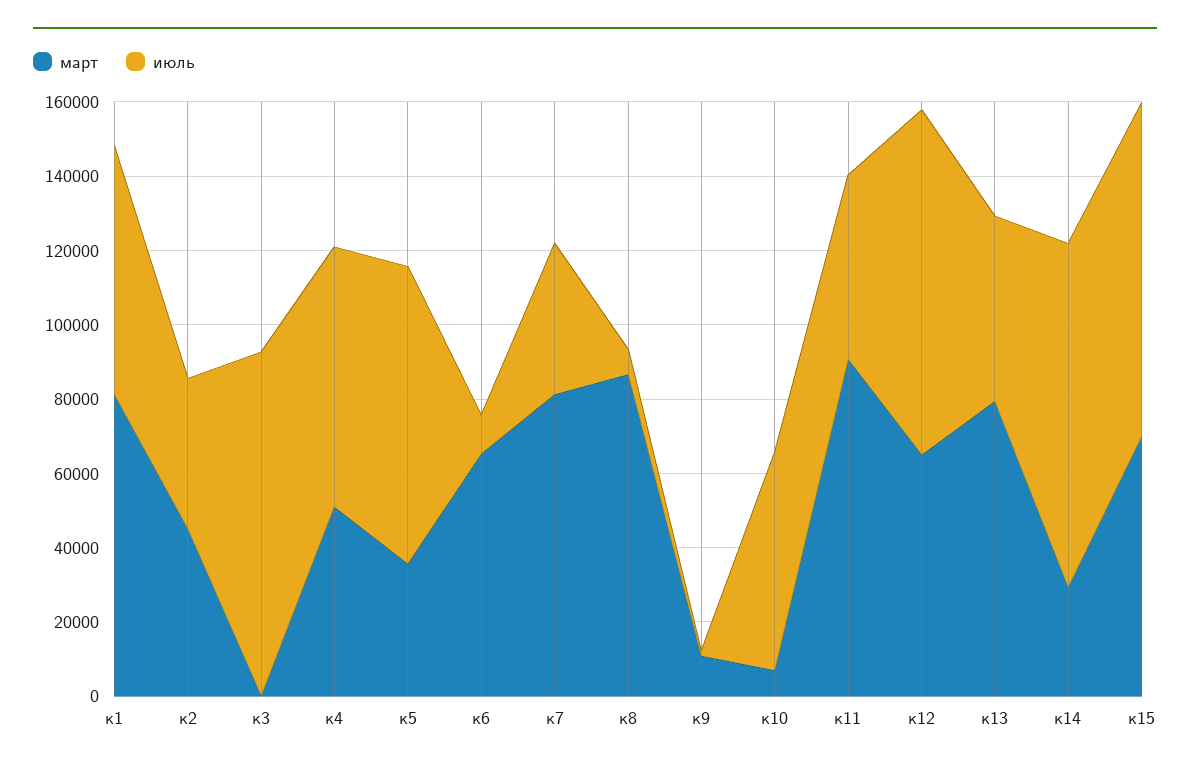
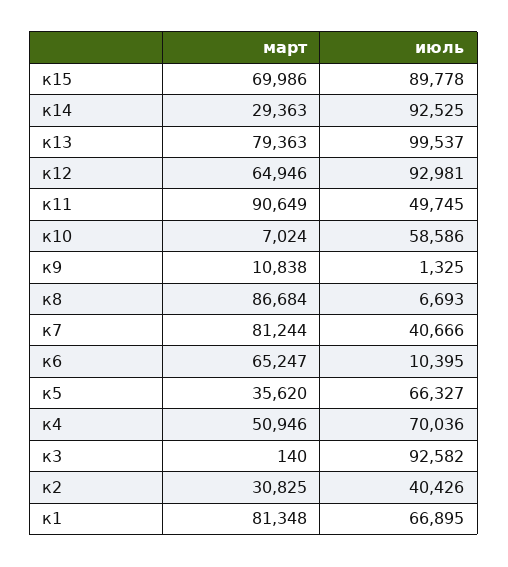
март, к2: 45000 -> 30825
июль, к5: 80000 -> 66327
июль, к13: 50000 -> 99537

